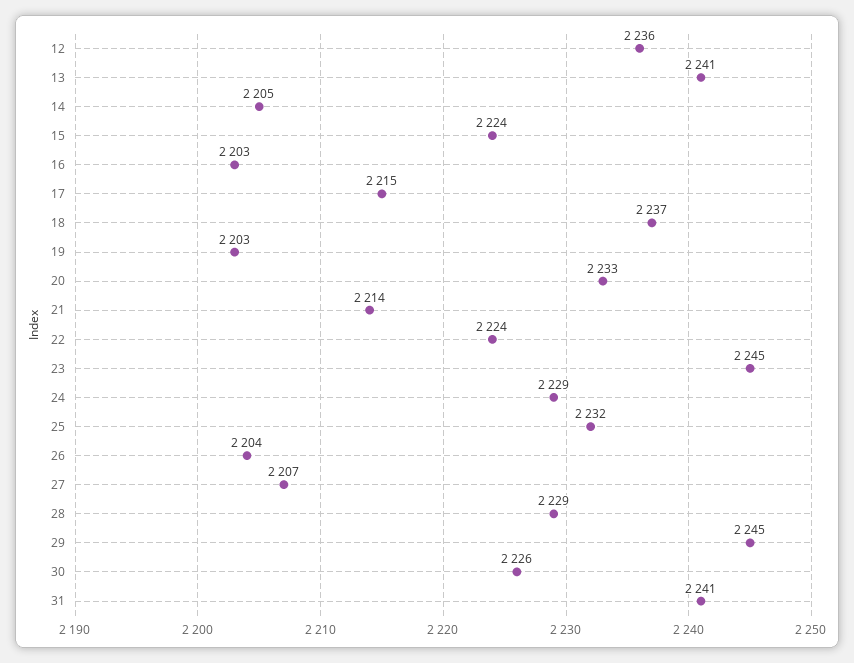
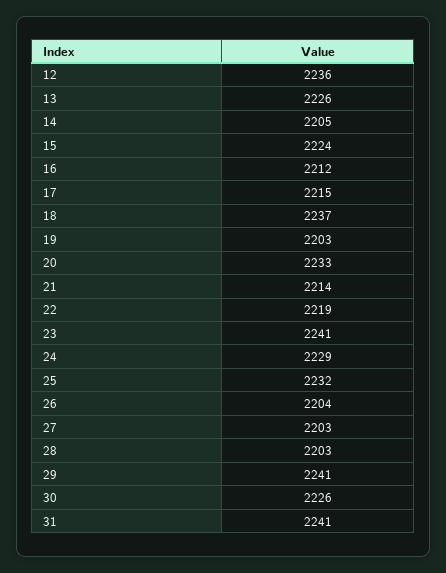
13: 2241 -> 2226
16: 2203 -> 2212
22: 2224 -> 2219
23: 2245 -> 2241
27: 2207 -> 2203
28: 2229 -> 2203
29: 2245 -> 2241

